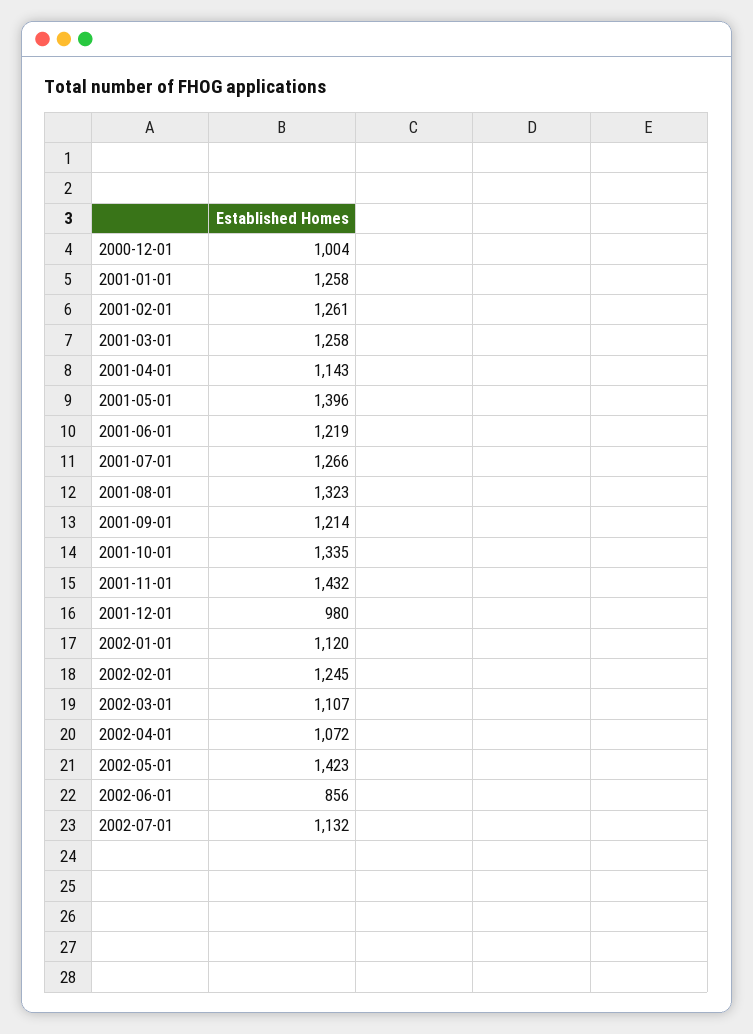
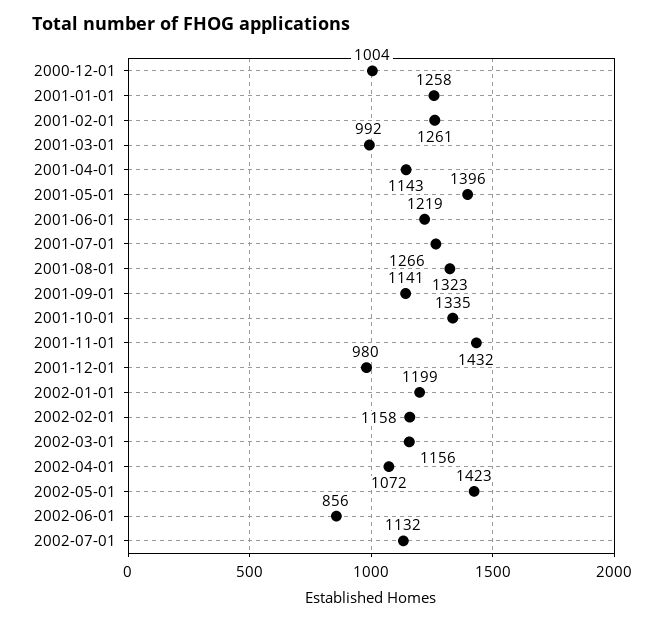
2001-03-01: 1258 -> 992
2001-09-01: 1214 -> 1141
2002-01-01: 1120 -> 1199
2002-02-01: 1245 -> 1158
2002-03-01: 1107 -> 1156

